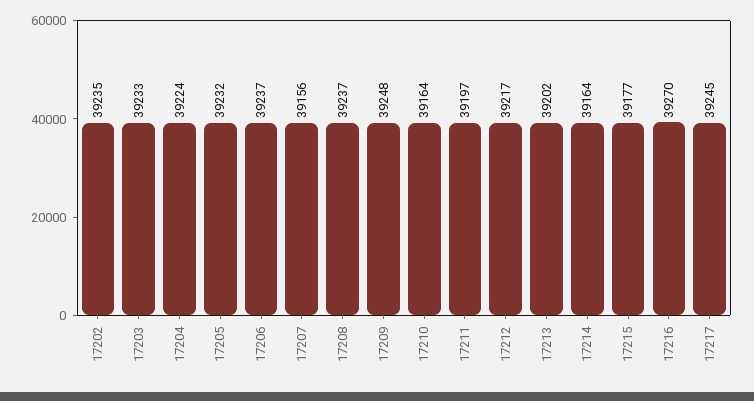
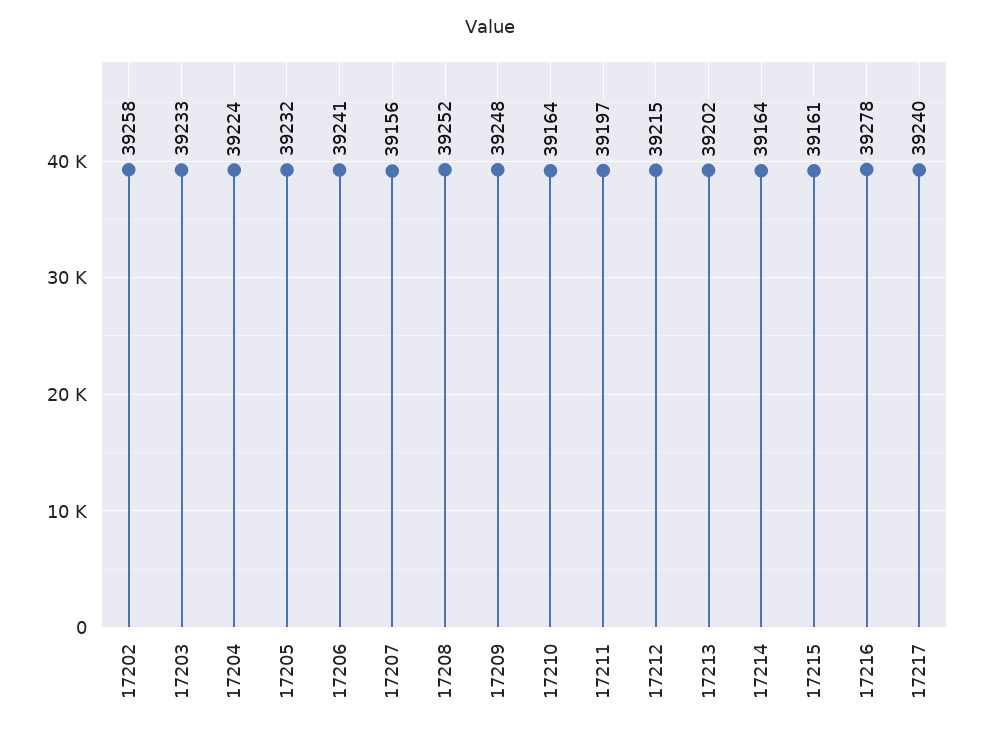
17202: 39235 -> 39258
17206: 39237 -> 39241
17208: 39237 -> 39252
17212: 39217 -> 39215
17215: 39177 -> 39161
17216: 39270 -> 39278
17217: 39245 -> 39240

